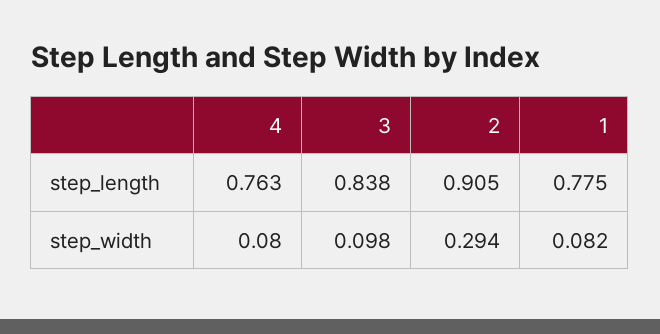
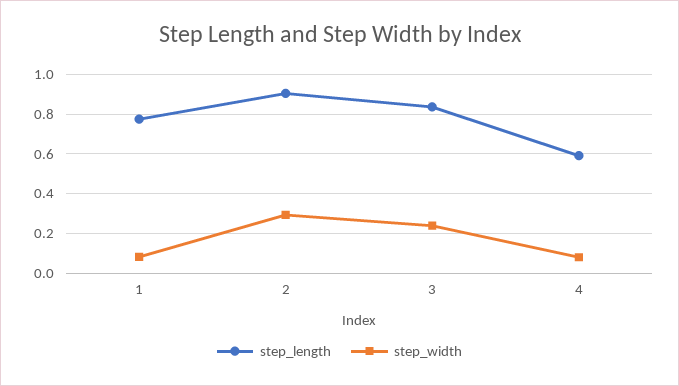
step_length, 4: 0.763 -> 0.6
step_width, 3: 0.098 -> 0.25

